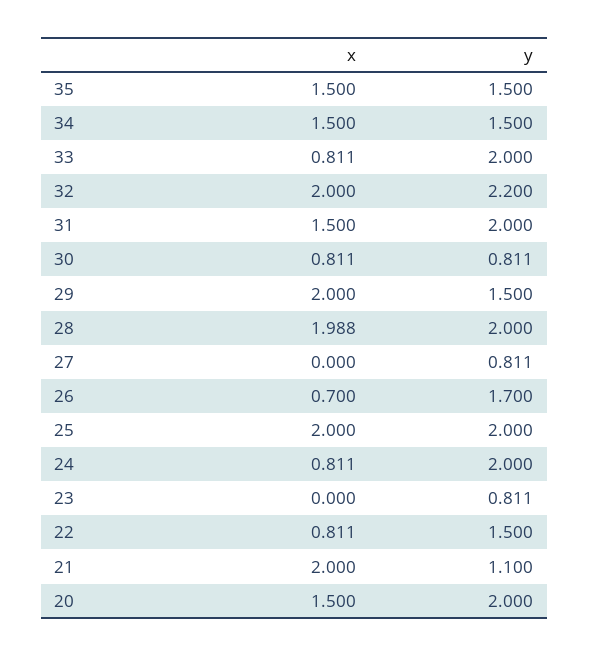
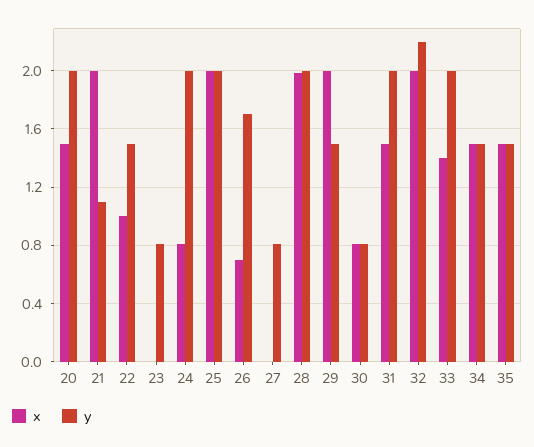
x, 33: 0.811 -> 1.4
x, 22: 0.811 -> 1

